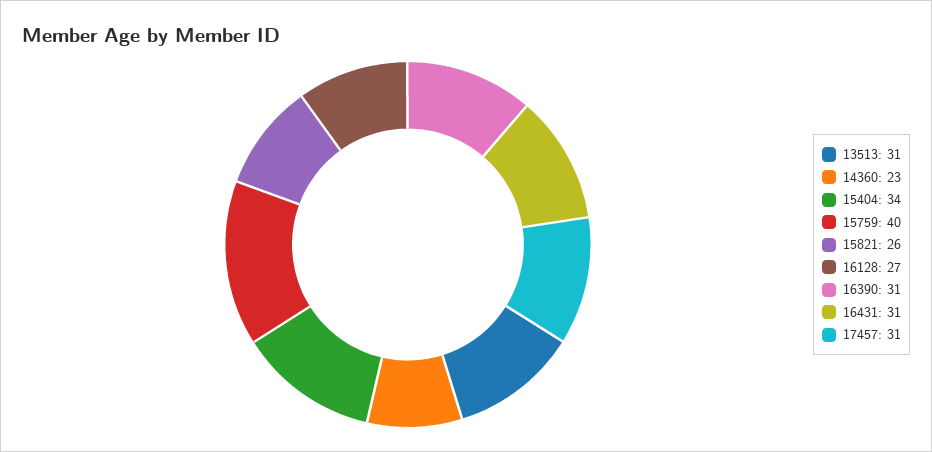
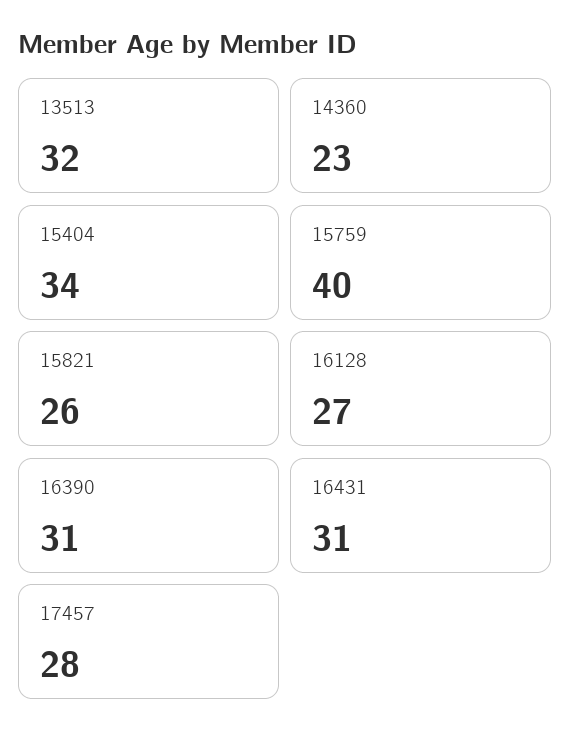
13513: 31 -> 32
17457: 31 -> 28

